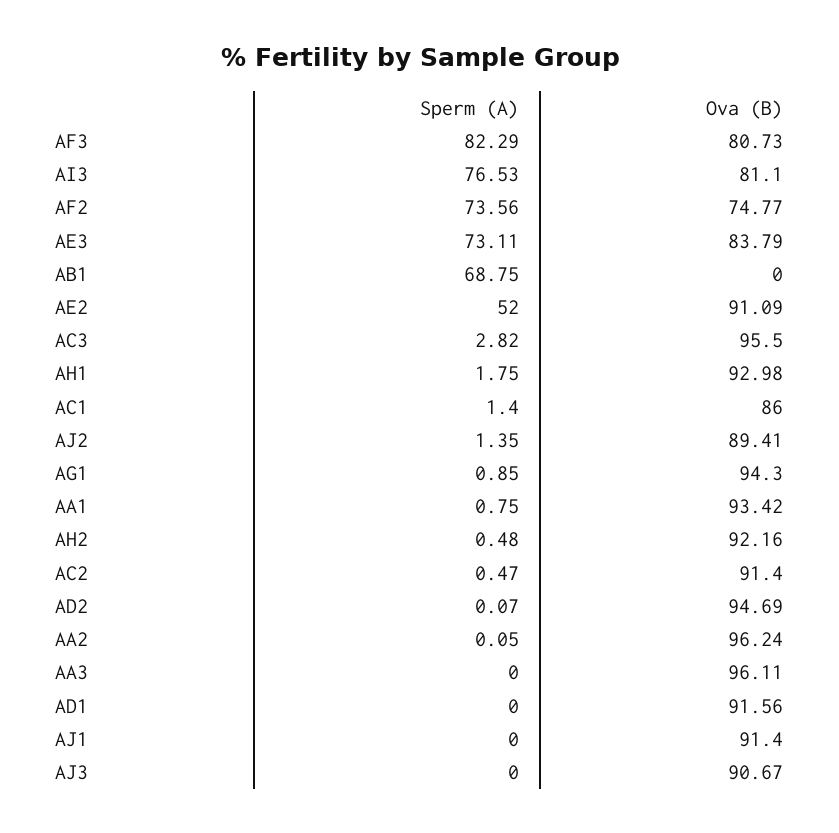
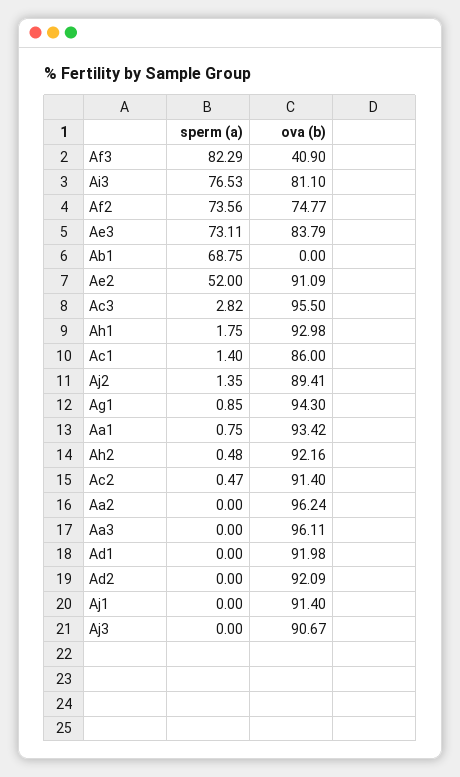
Ova (B), AF3: 80.73 -> 40.9
Sperm (A), AD2: 0.07 -> 0
Ova (B), AD2: 94.69 -> 92.09
Sperm (A), AA2: 0.05 -> 0
Ova (B), AD1: 91.56 -> 91.98

